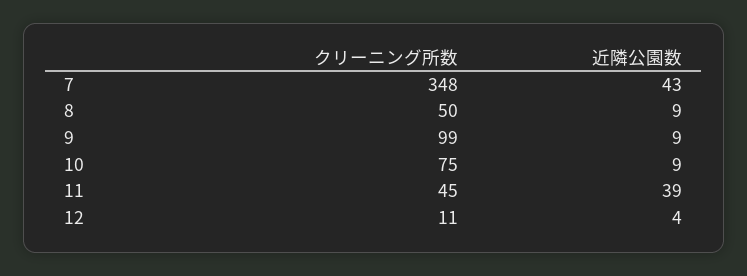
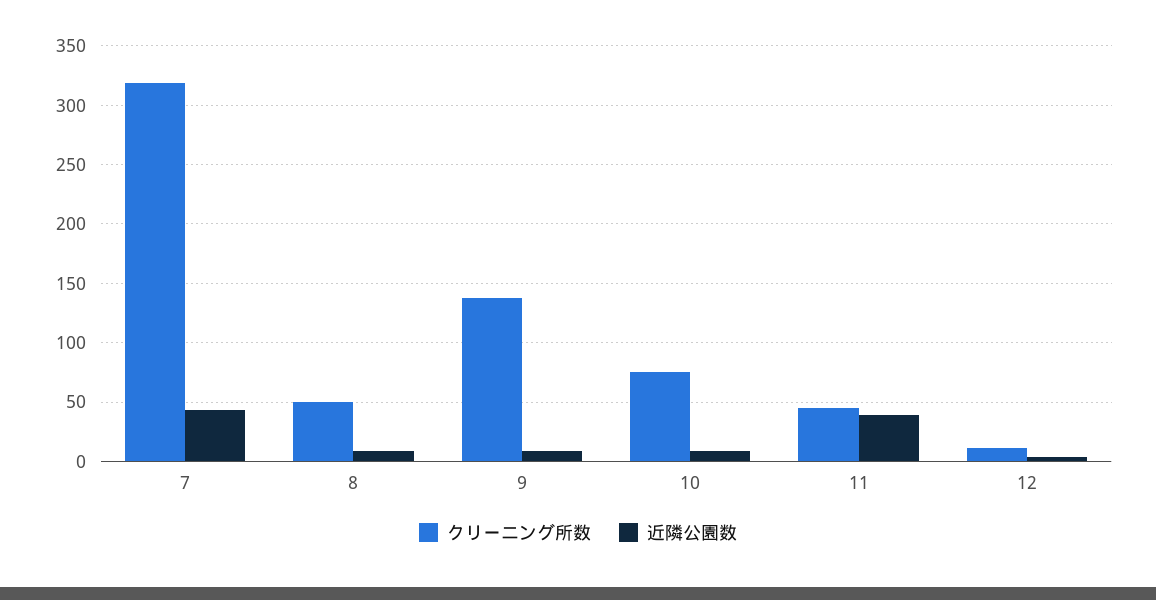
クリーニング所数, 7: 348 -> 320
クリーニング所数, 9: 99 -> 140

